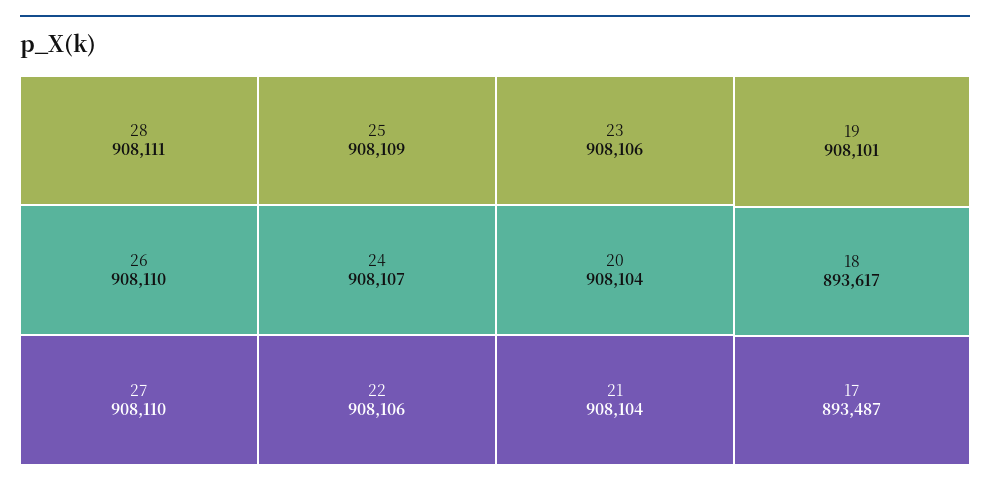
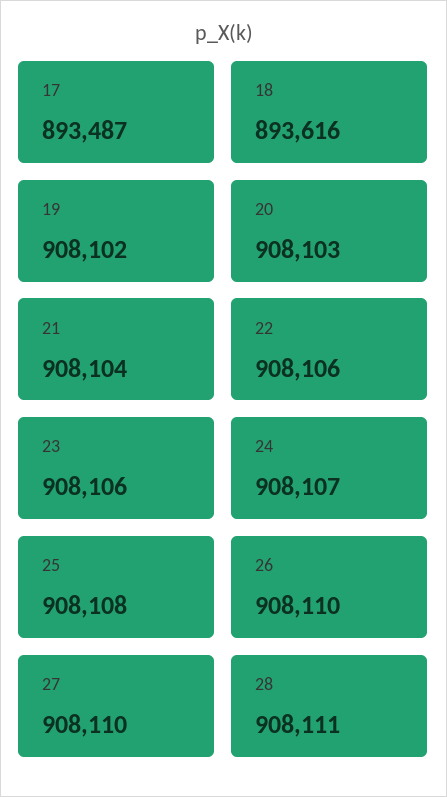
25: 908109 -> 908108
20: 908104 -> 908103
19: 908101 -> 908102
18: 893617 -> 893616

